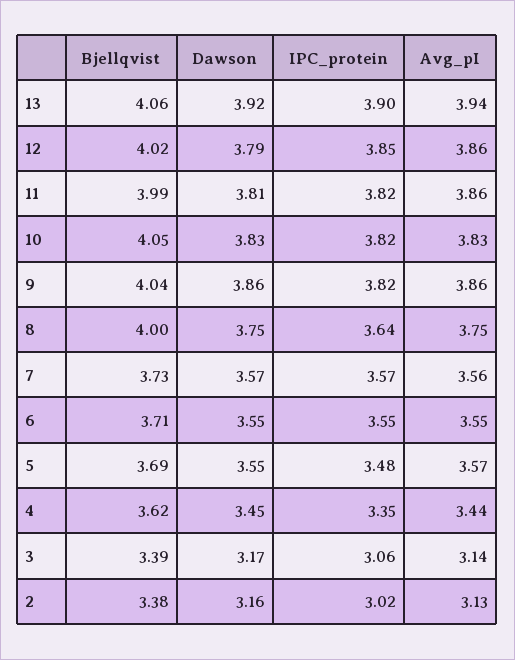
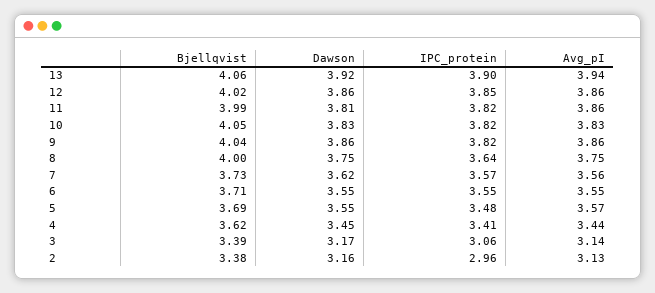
Dawson, 12: 3.79 -> 3.86
Dawson, 7: 3.57 -> 3.62
IPC_protein, 4: 3.35 -> 3.41
IPC_protein, 2: 3.02 -> 2.96

